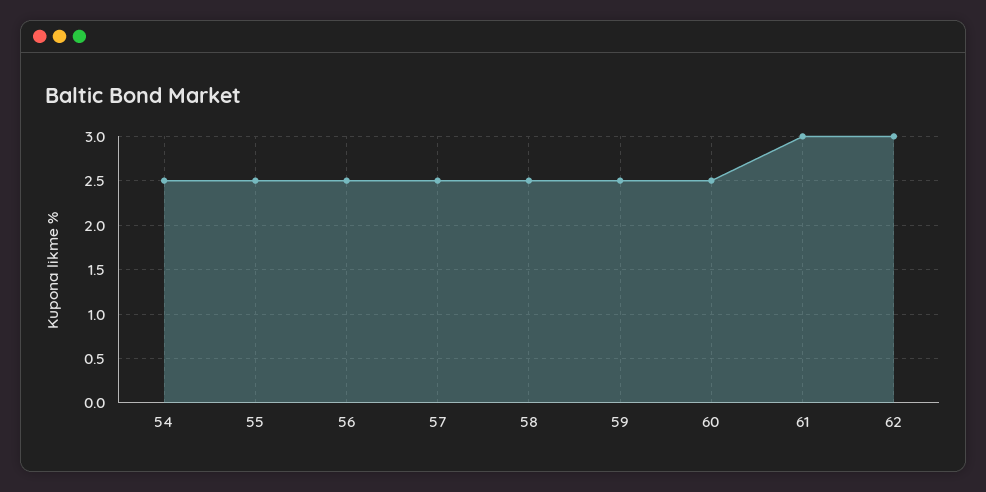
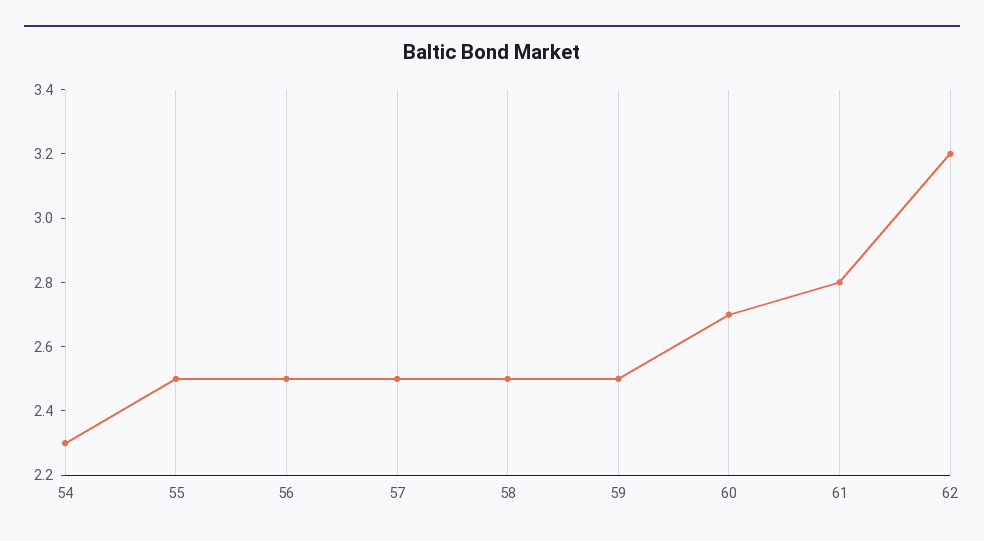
54: 2.5 -> 2.3
60: 2.5 -> 2.7
61: 3 -> 2.8
62: 3 -> 3.2

